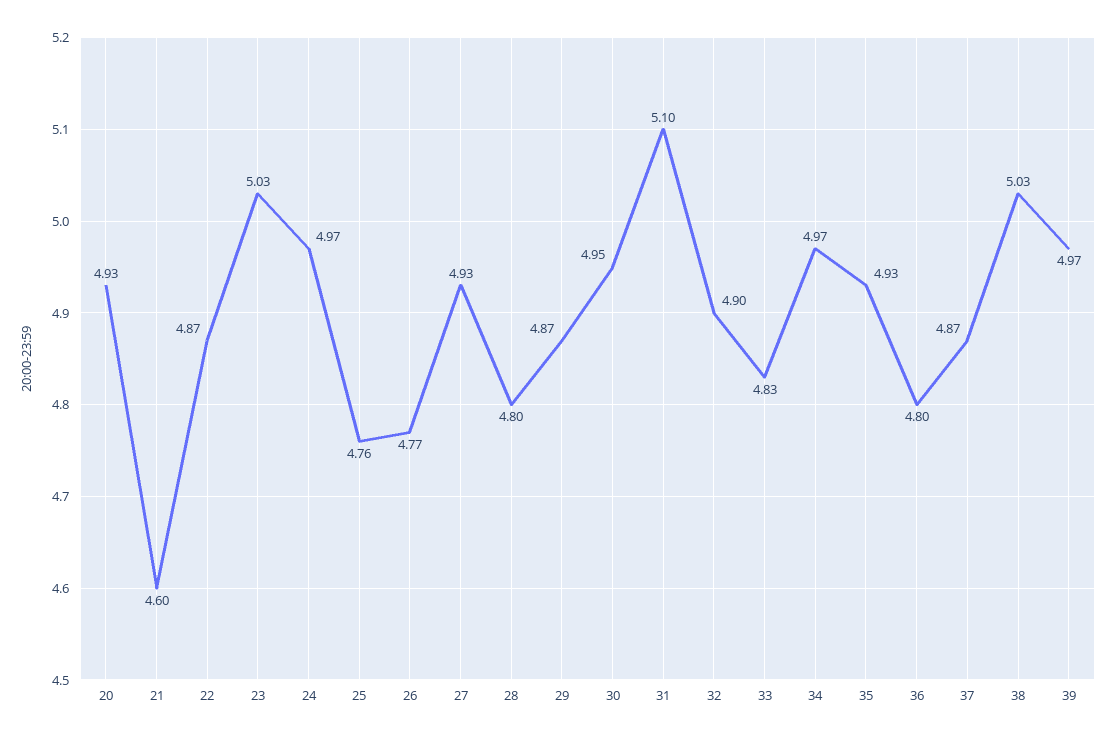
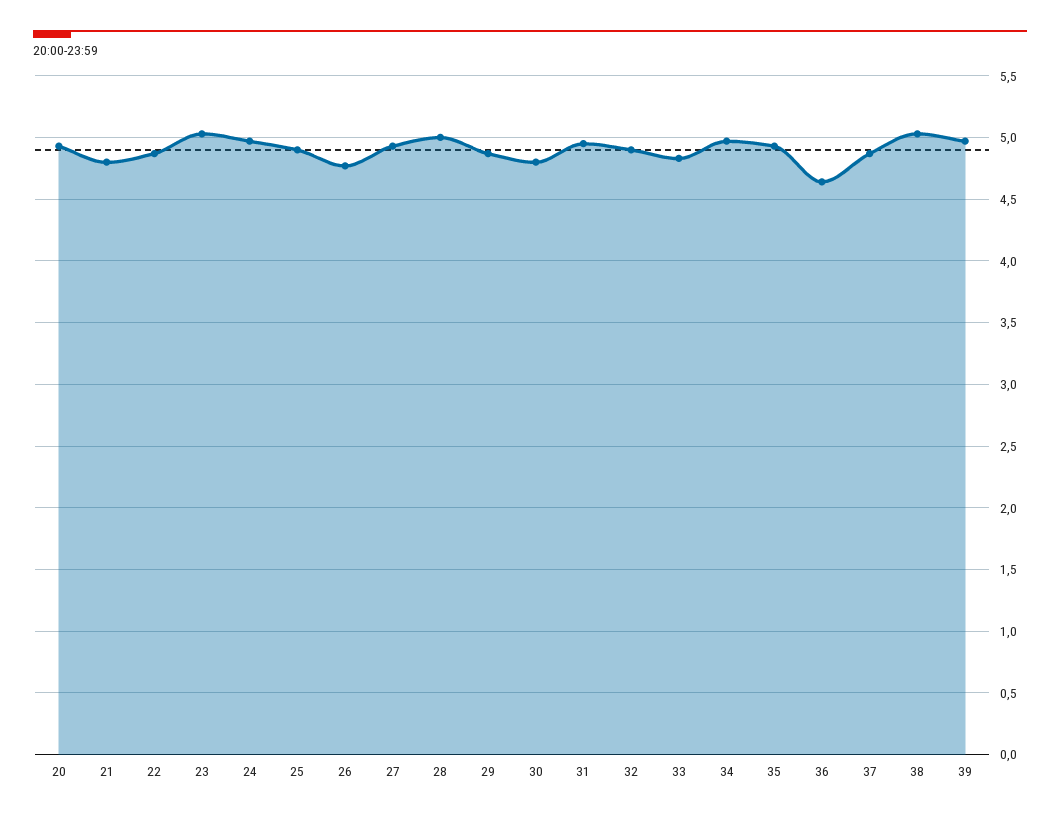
21: 4.6 -> 4.8
25: 4.76 -> 4.9
28: 4.8 -> 5
30: 4.95 -> 4.8
31: 5.1 -> 4.95
36: 4.8 -> 4.65

